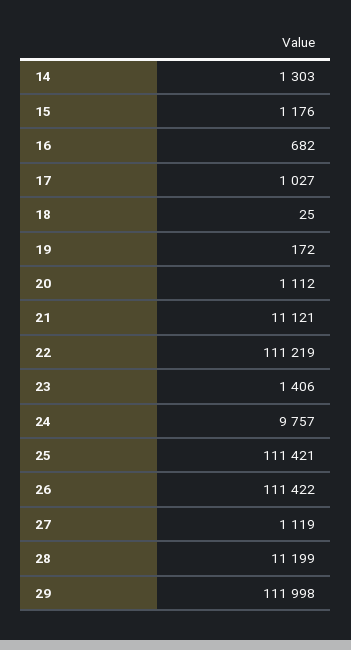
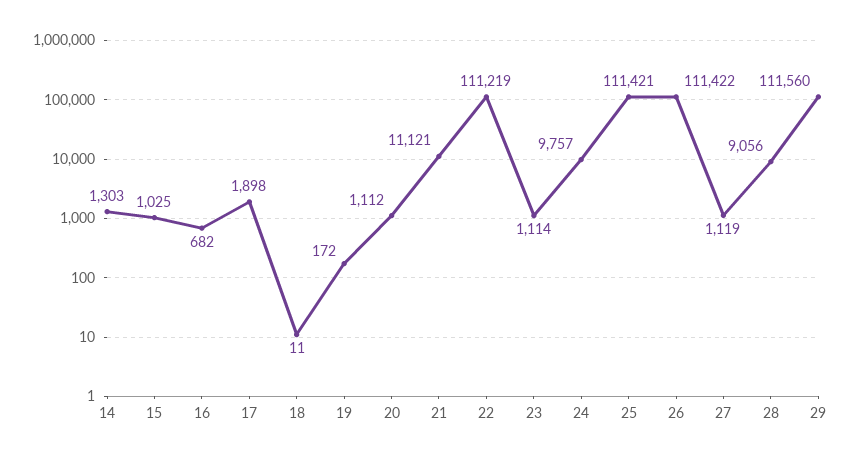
15: 1176 -> 1025
17: 1027 -> 1898
18: 25 -> 11
23: 1406 -> 1114
28: 11199 -> 9056
29: 111998 -> 111560

